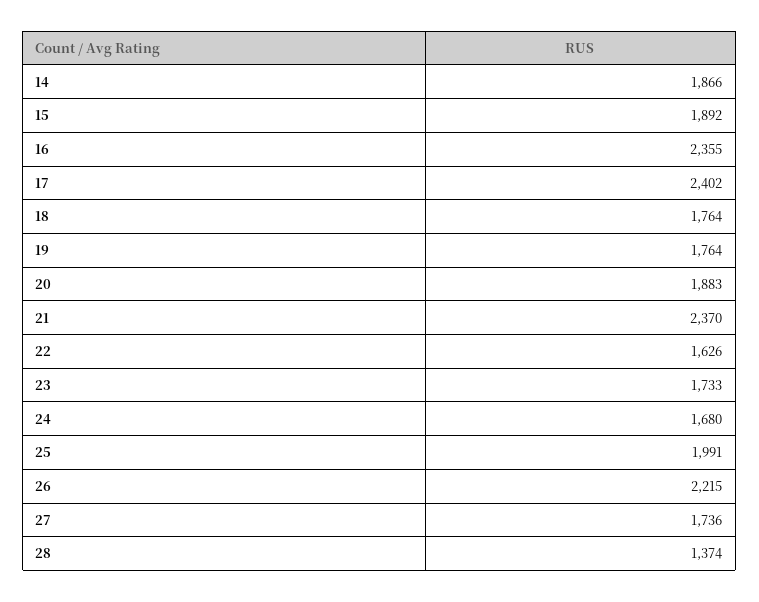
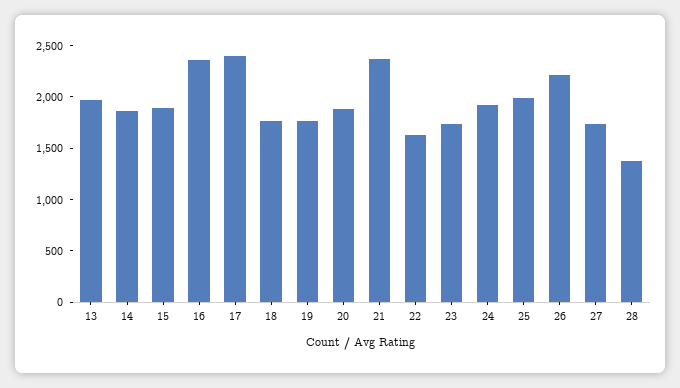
24: 1680 -> 1900
13: none -> 2000

